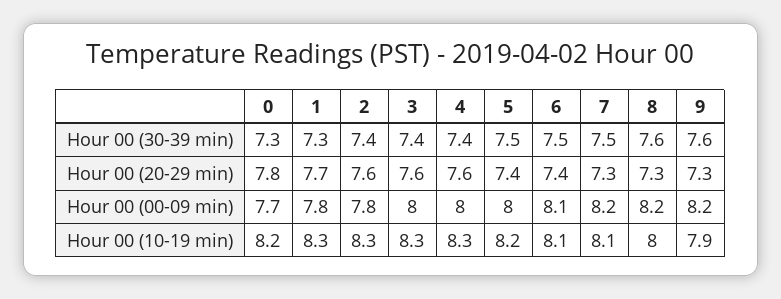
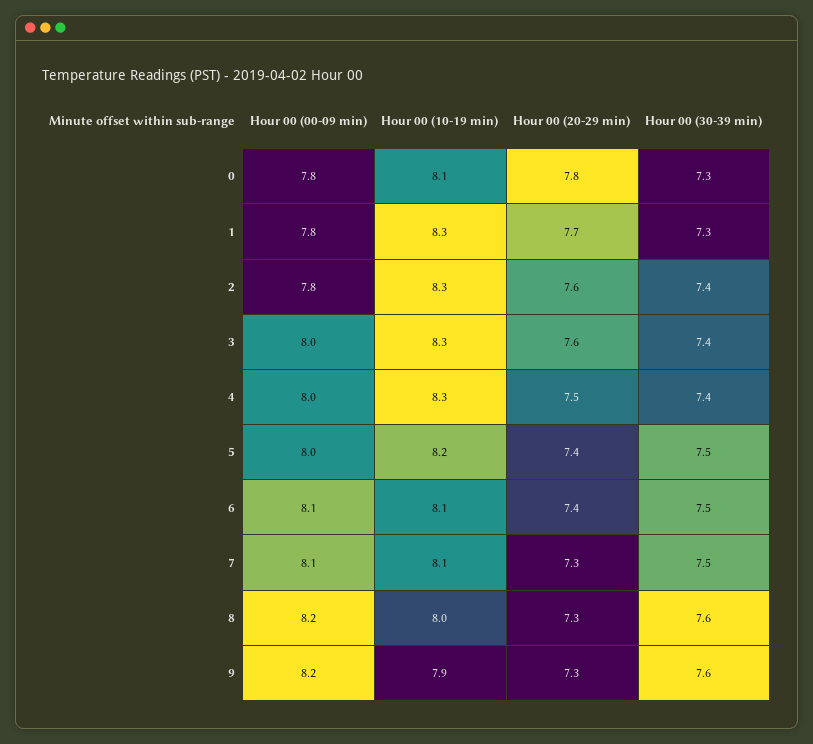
4, Hour 00 (20-29 min): 7.6 -> 7.5
0, Hour 00 (00-09 min): 7.7 -> 7.8
7, Hour 00 (00-09 min): 8.2 -> 8.1
0, Hour 00 (10-19 min): 8.2 -> 8.1

